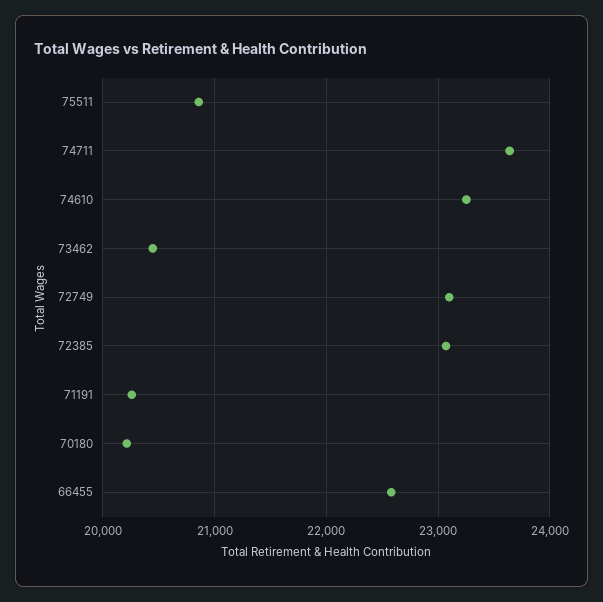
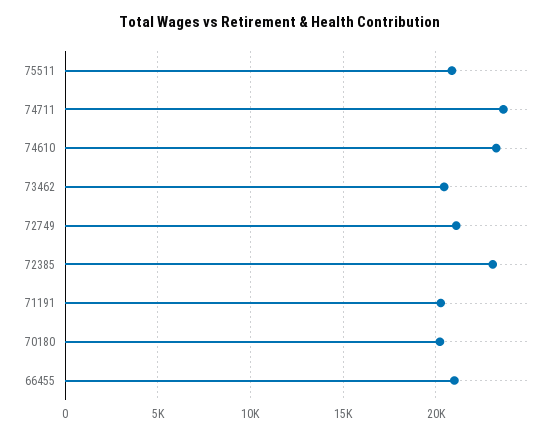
72749: 23100 -> 21000
66455: 22600 -> 21000

